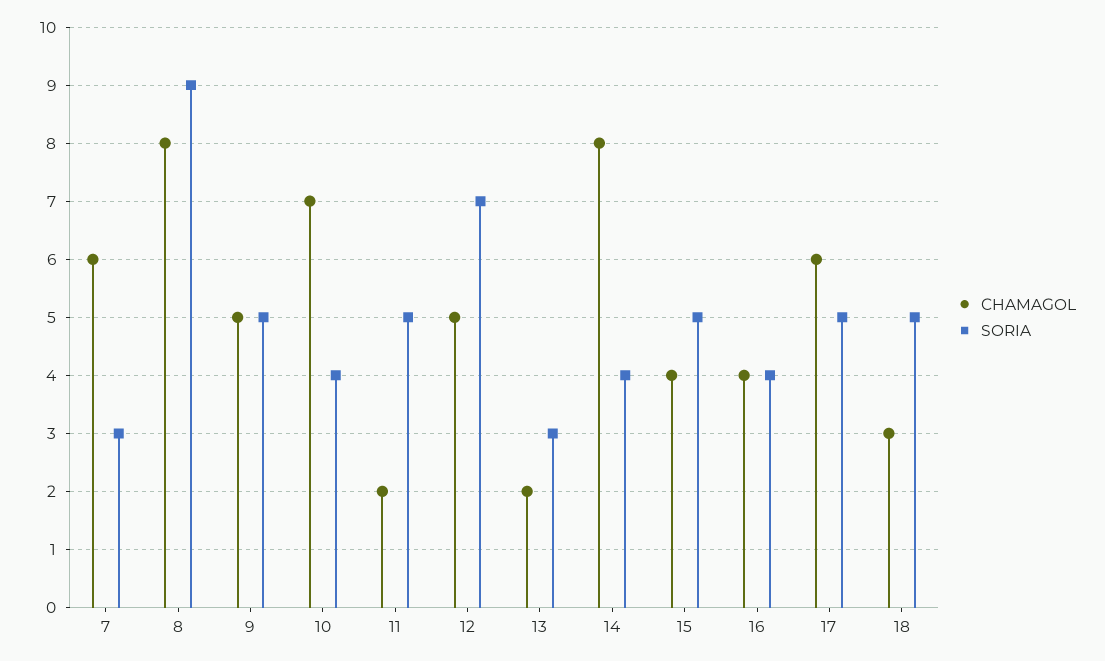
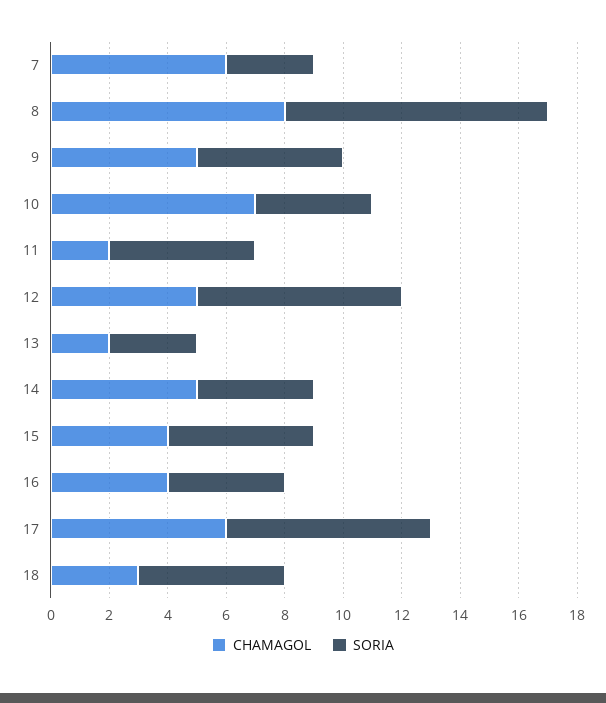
CHAMAGOL, 14: 8 -> 5
SORIA, 17: 5 -> 7

